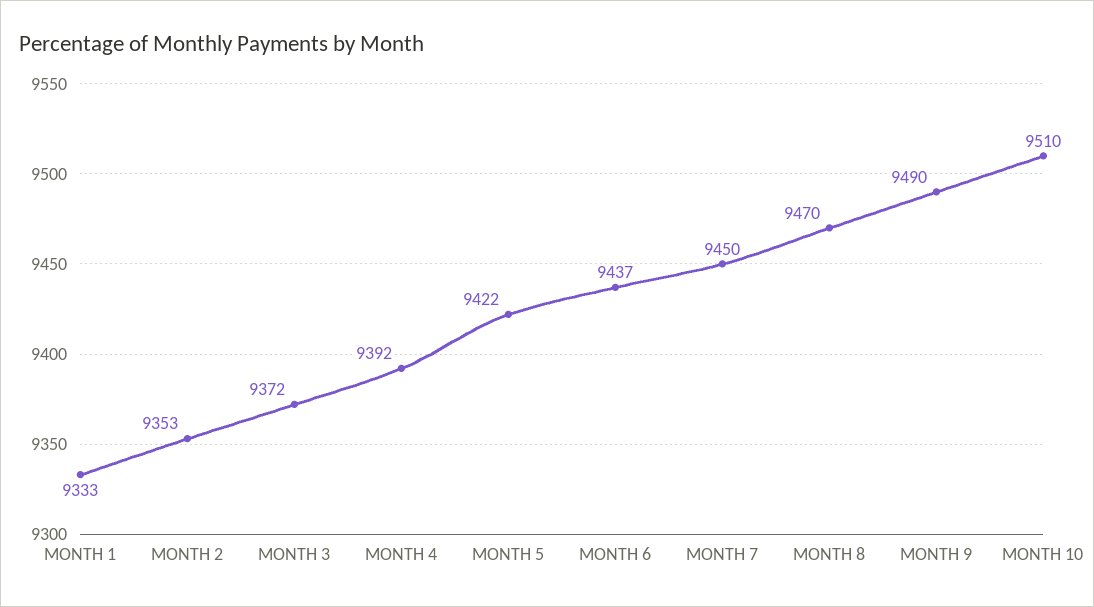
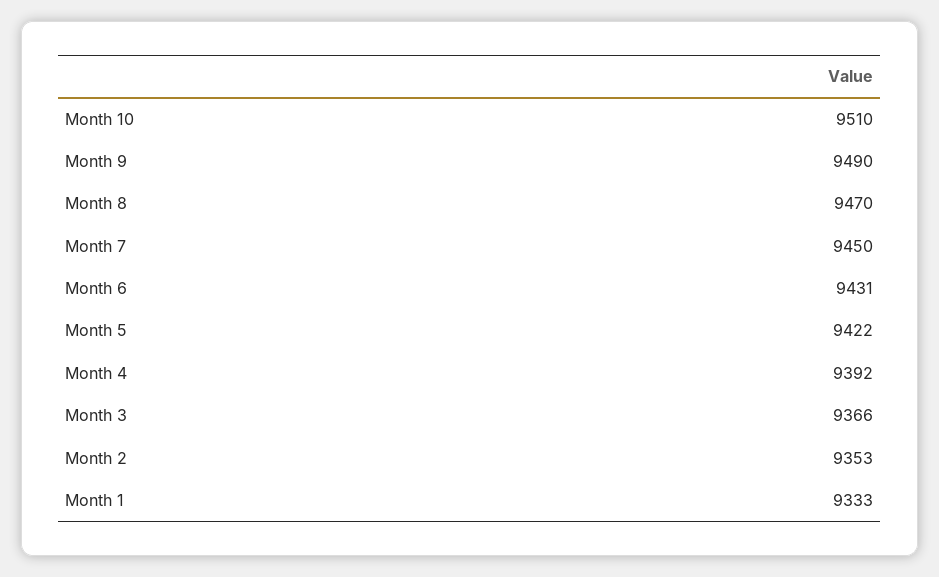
MONTH 3: 9372 -> 9366
MONTH 6: 9437 -> 9431

